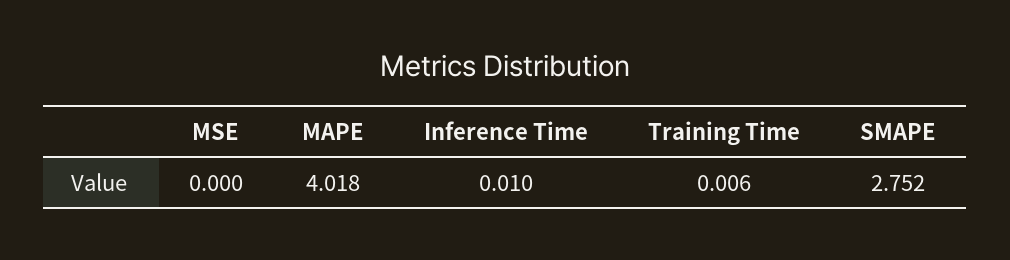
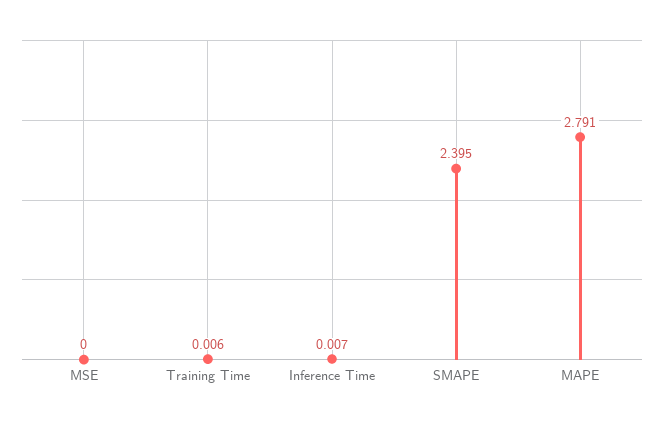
MAPE: 4.018 -> 2.791
Inference Time: 0.01 -> 0.007
SMAPE: 2.752 -> 2.395

